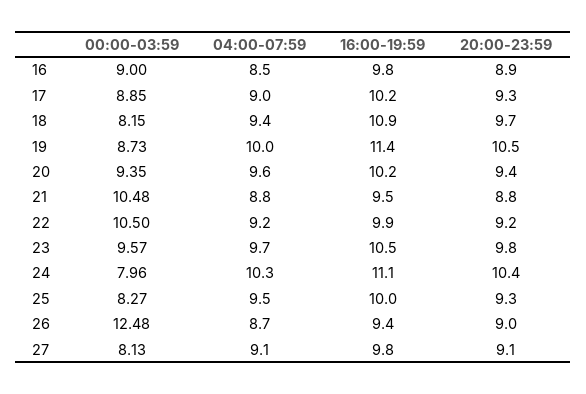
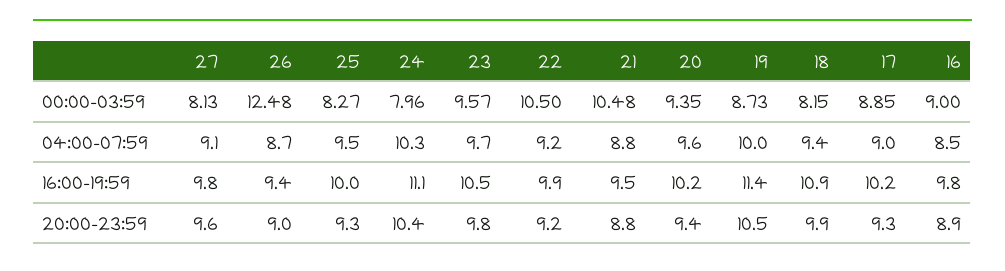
20:00-23:59, 18: 9.7 -> 9.9
20:00-23:59, 27: 9.1 -> 9.6

